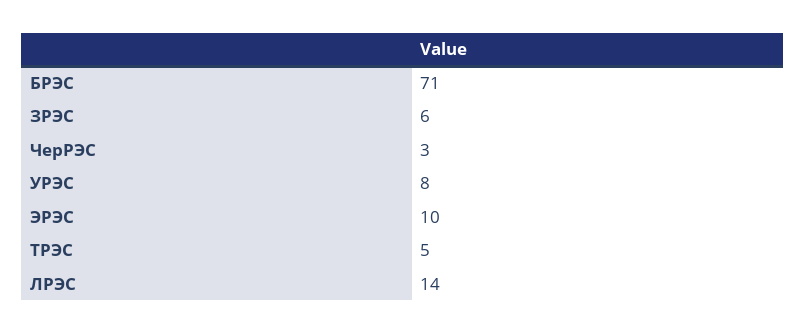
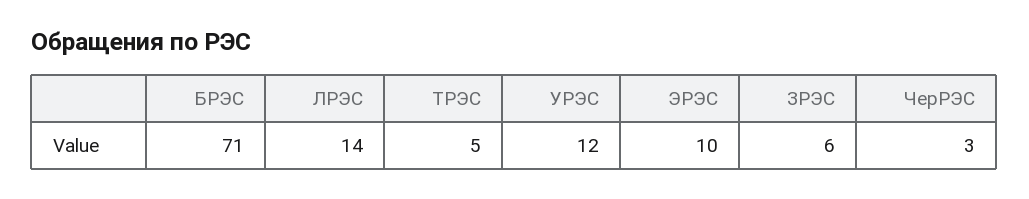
УРЭС: 8 -> 12

